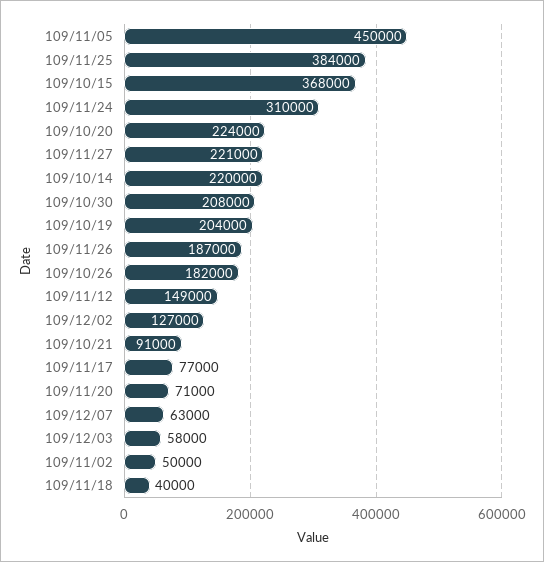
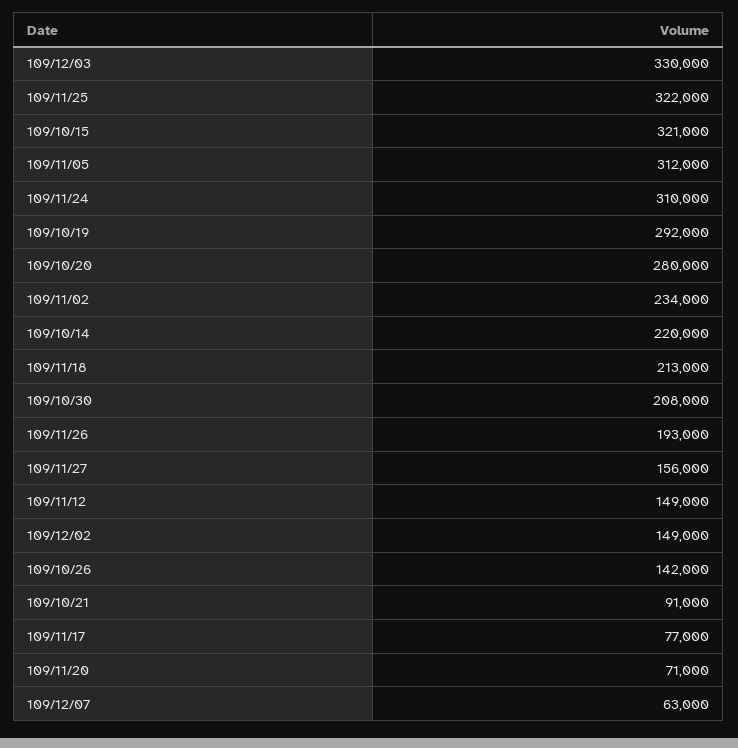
109/11/05: 450000 -> 312000
109/11/25: 384000 -> 322000
109/10/15: 368000 -> 321000
109/10/20: 224000 -> 280000
109/11/27: 221000 -> 156000
109/10/19: 204000 -> 292000
109/11/26: 187000 -> 193000
109/10/26: 182000 -> 142000
109/12/02: 127000 -> 149000
109/12/03: 58000 -> 330000
109/11/02: 50000 -> 234000
109/11/18: 40000 -> 213000

